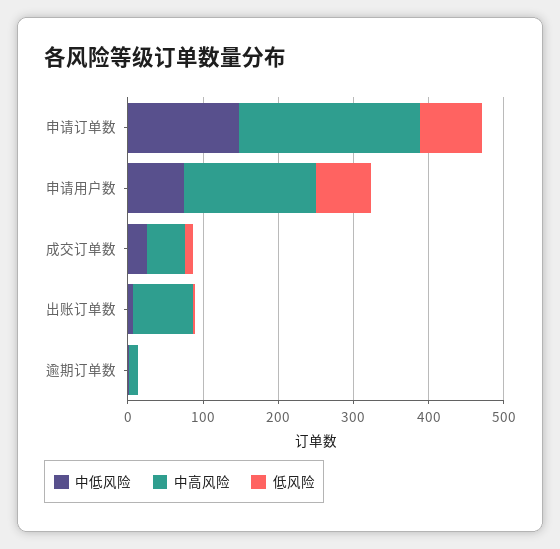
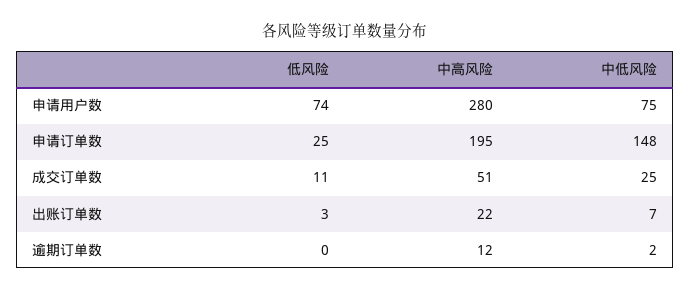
中高风险, 申请订单数: 240 -> 195
低风险, 申请订单数: 80 -> 25
中高风险, 申请用户数: 180 -> 280
中高风险, 出账订单数: 80 -> 22

